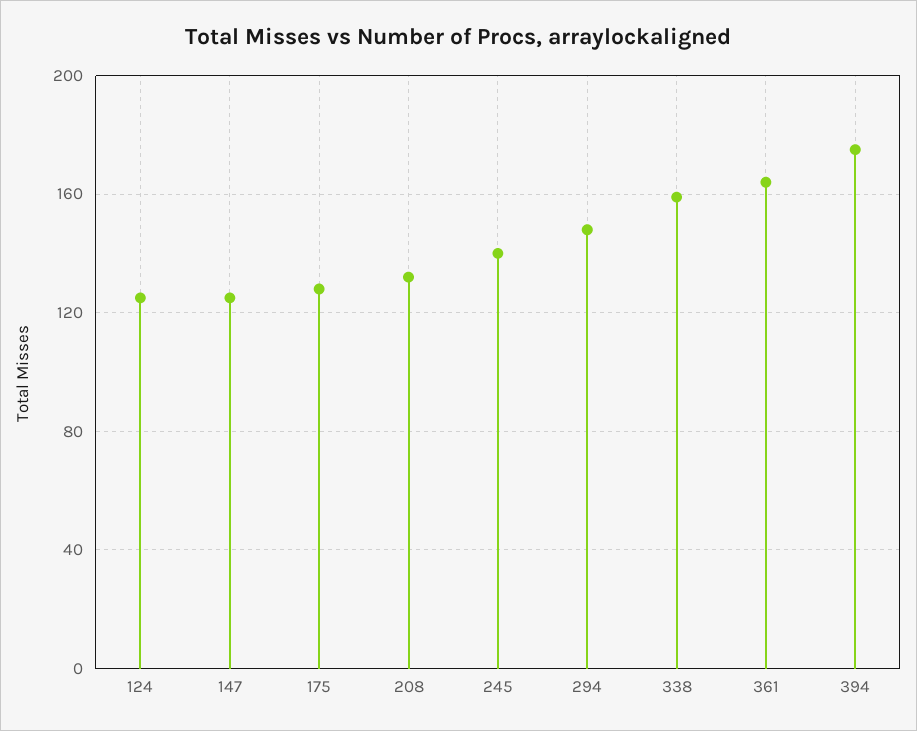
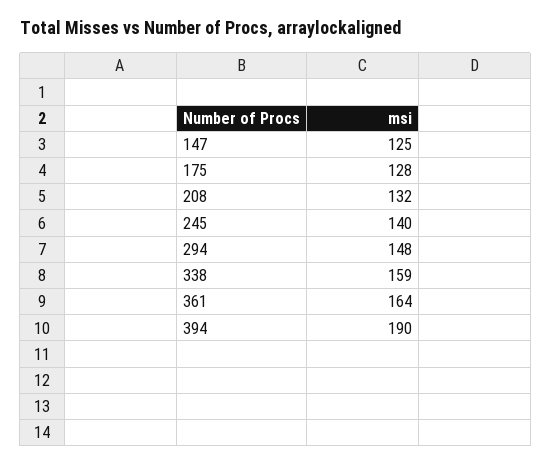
124: 125 -> none
394: 175 -> 190

